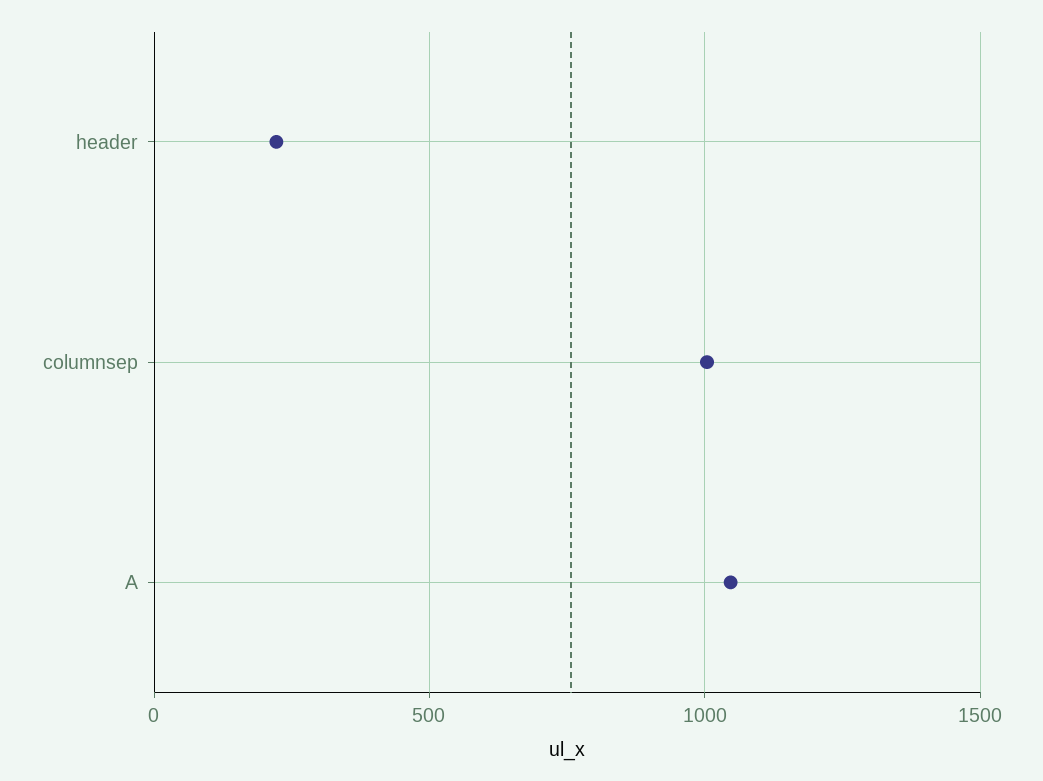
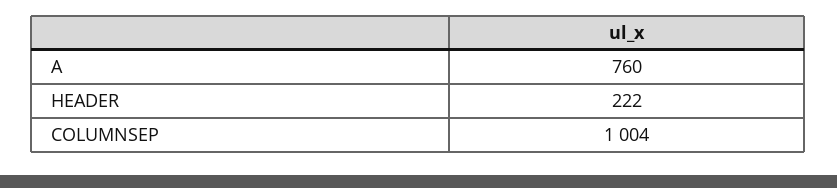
A: 1050 -> 760

